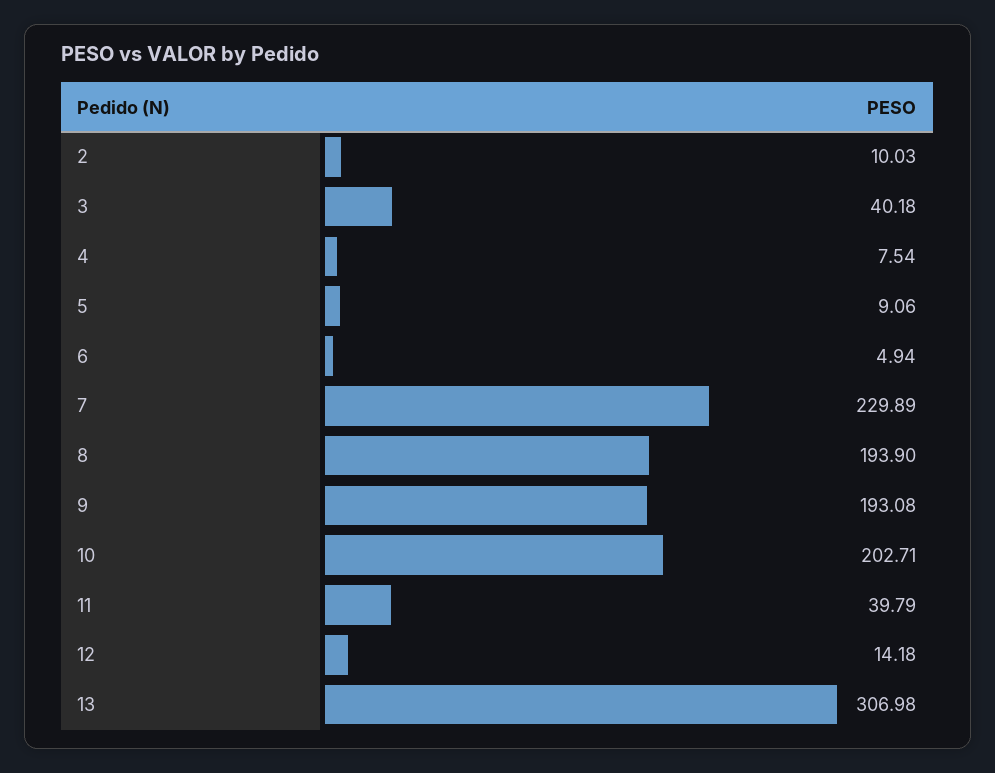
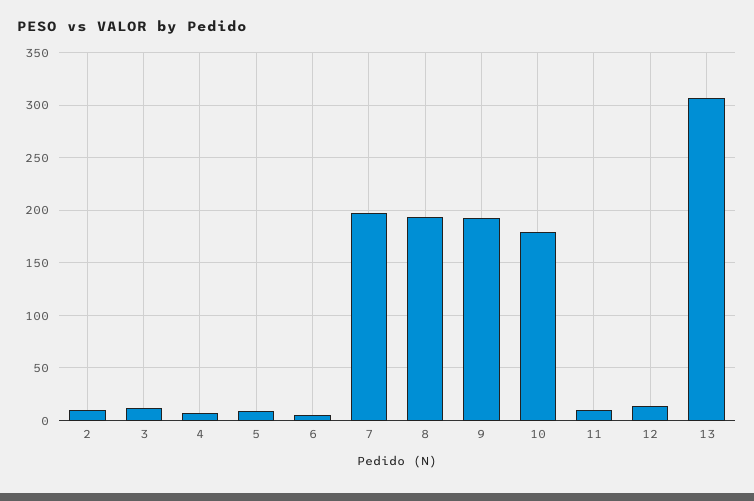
3: 40.18 -> 10
7: 229.89 -> 200
10: 202.71 -> 180
11: 39.79 -> 10

